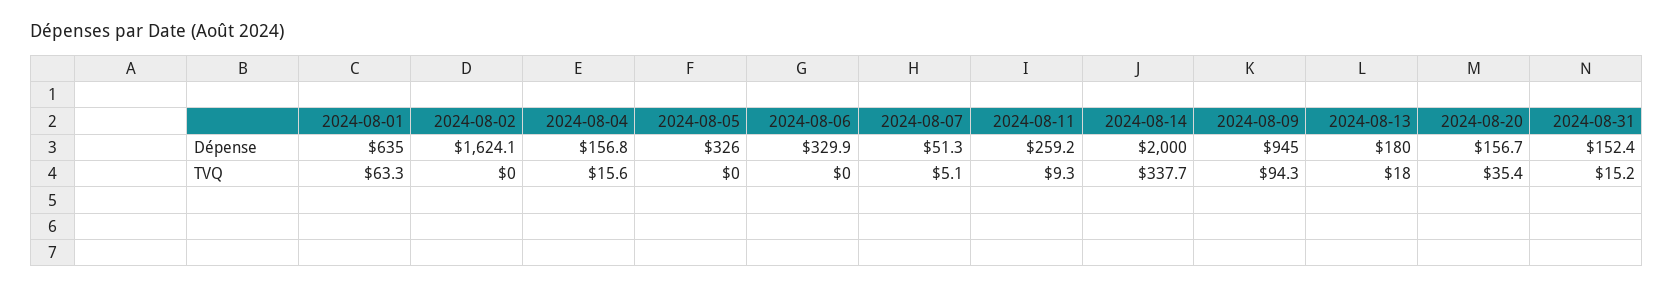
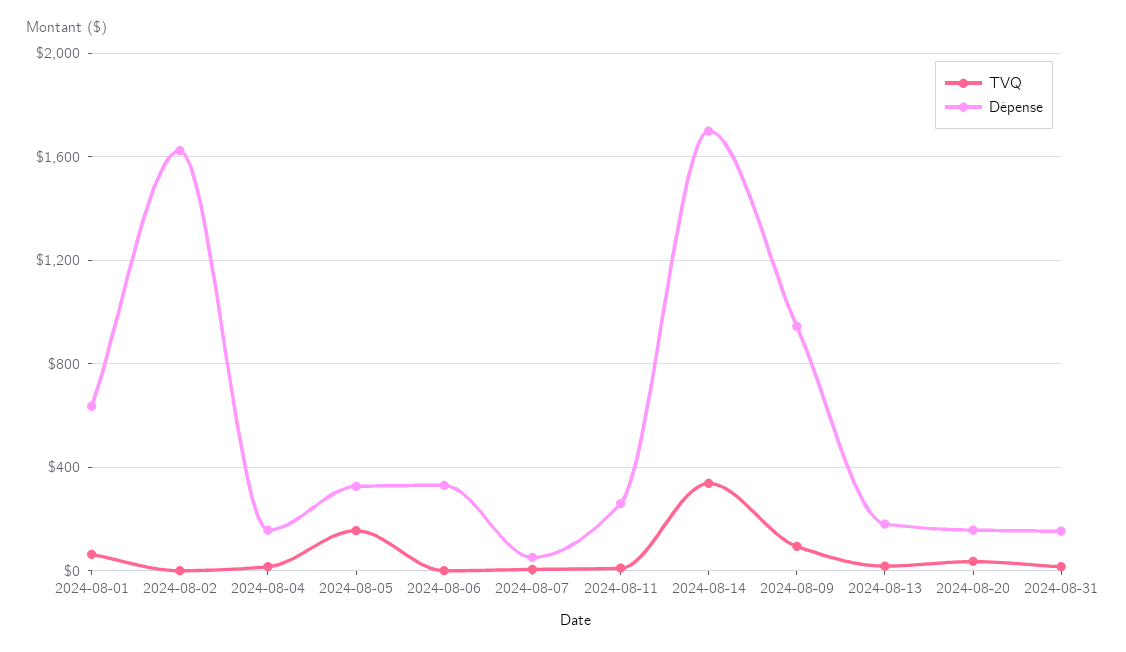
Dépense, 2024-08-14: 2000 -> 1700
TVQ, 2024-08-05: 0 -> 150

